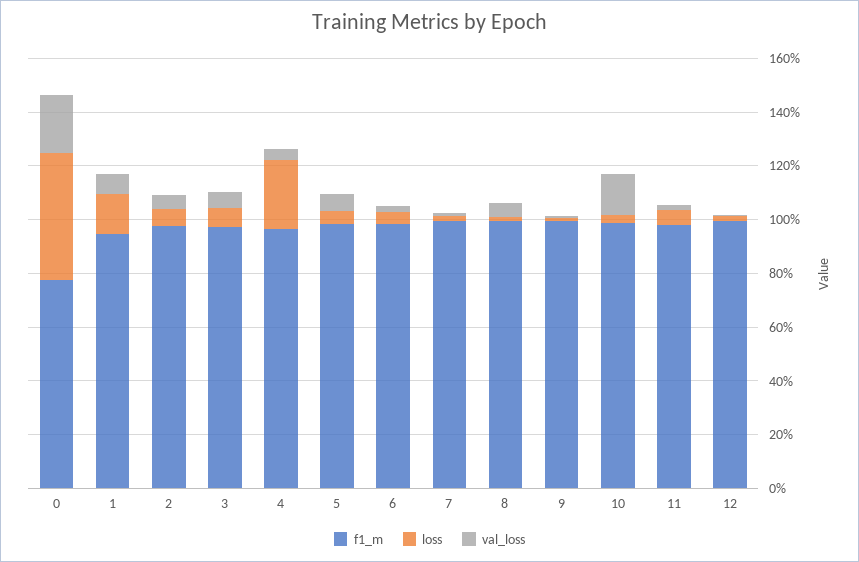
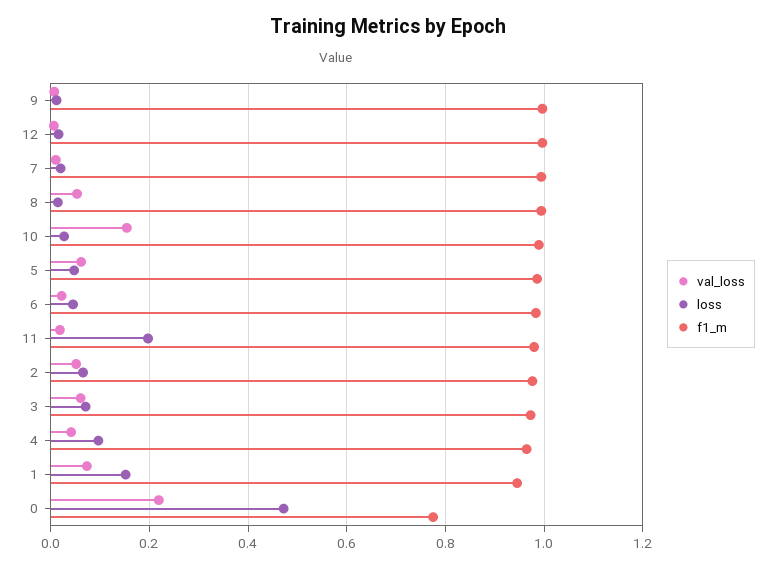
loss, 4: 0.25 -> 0.1
loss, 11: 0.05 -> 0.2

